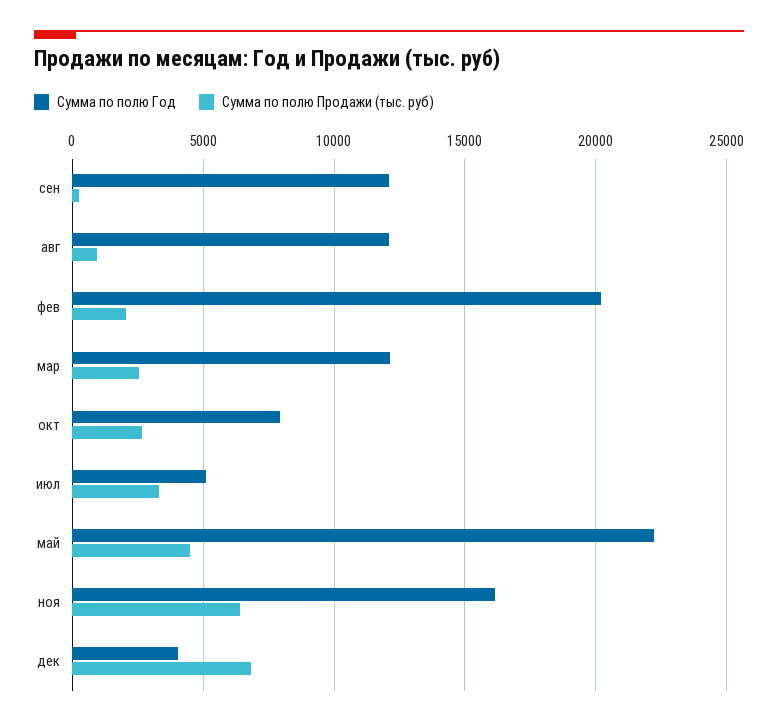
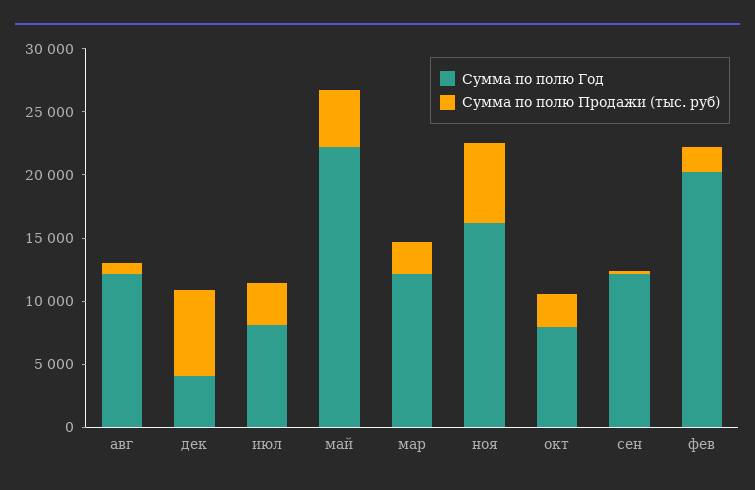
Сумма по полю Год, июл: 5000 -> 8000

